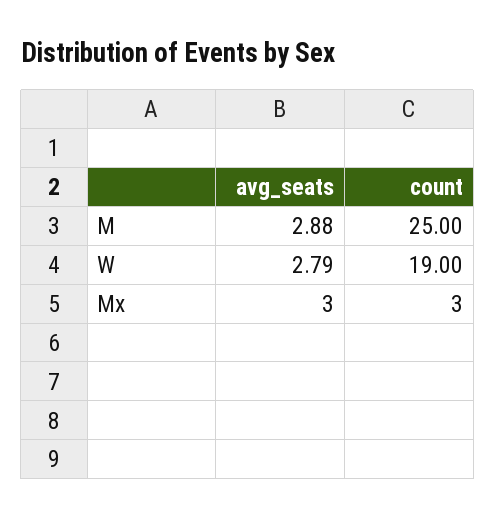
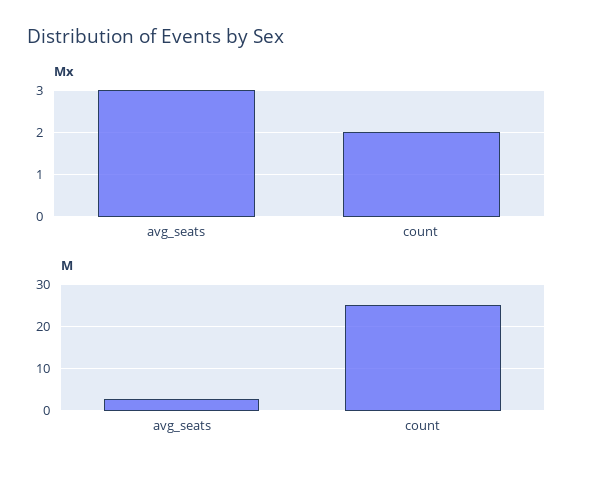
W, avg_seats: 2.79 -> none
W, count: 19 -> none
Mx, count: 3 -> 2

